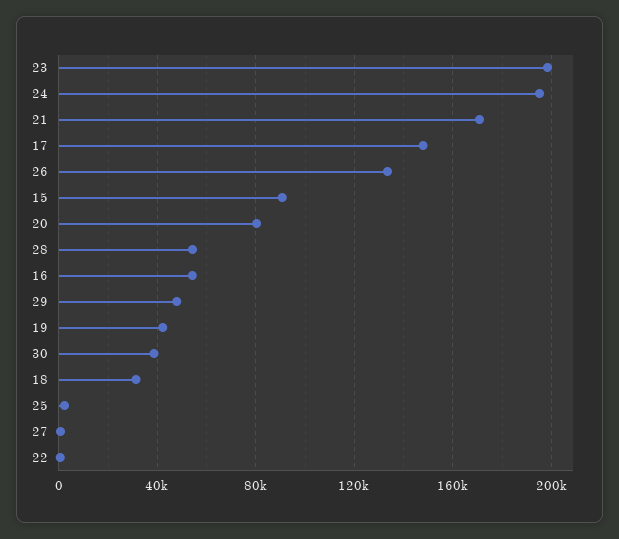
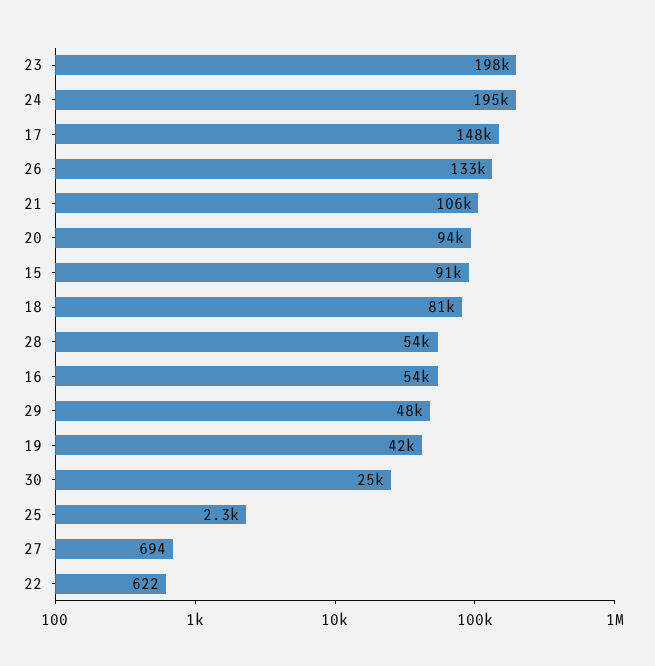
21: 170000 -> 106000
20: 80000 -> 94000
30: 40000 -> 25000
18: 30000 -> 81000

